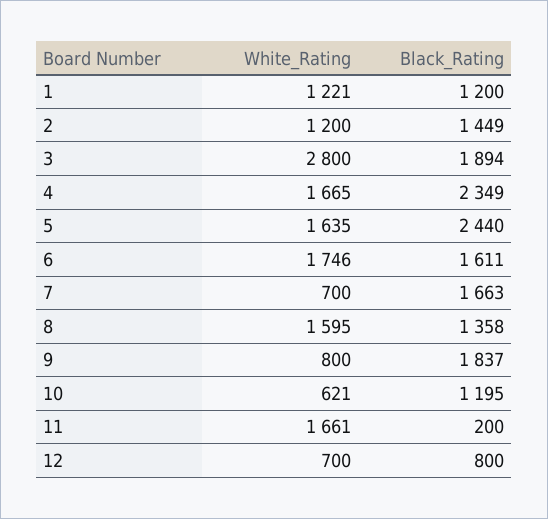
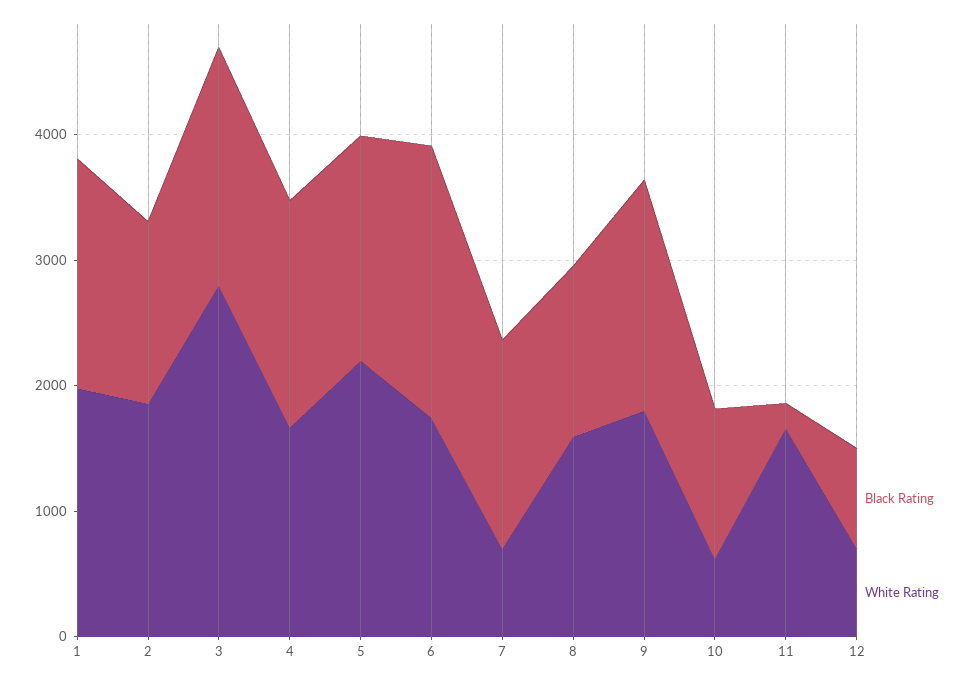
White_Rating, 1: 1221 -> 2000
Black_Rating, 1: 1200 -> 1800
White_Rating, 2: 1200 -> 1800
Black_Rating, 4: 2349 -> 1800
White_Rating, 5: 1635 -> 2200
Black_Rating, 5: 2440 -> 1800
Black_Rating, 6: 1611 -> 2200
White_Rating, 9: 800 -> 1800

